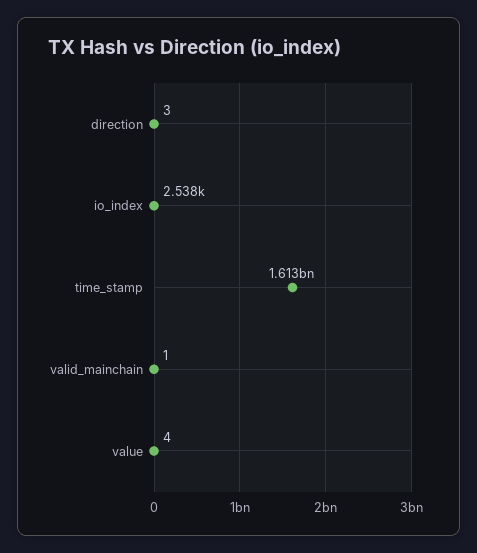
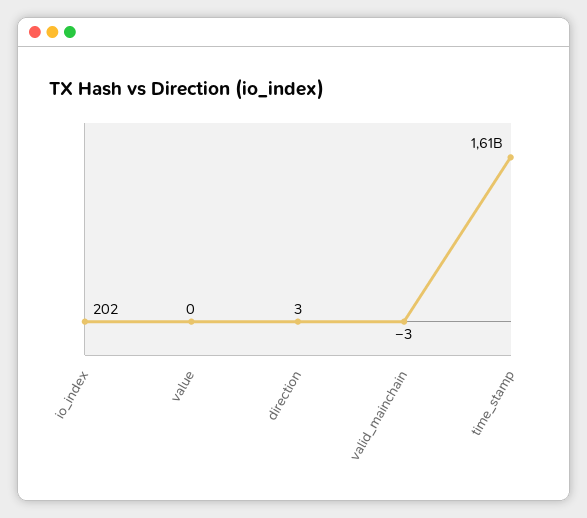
io_index: 2538 -> 202
valid_mainchain: 1 -> -3
value: 4 -> 0

